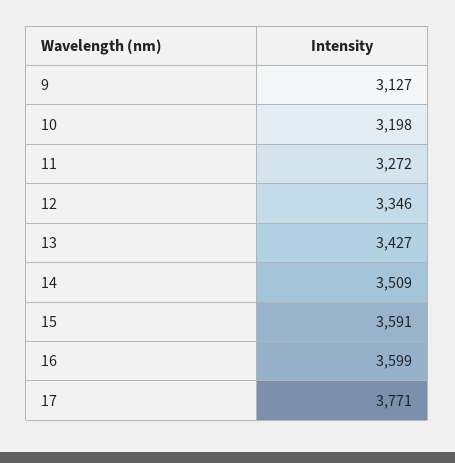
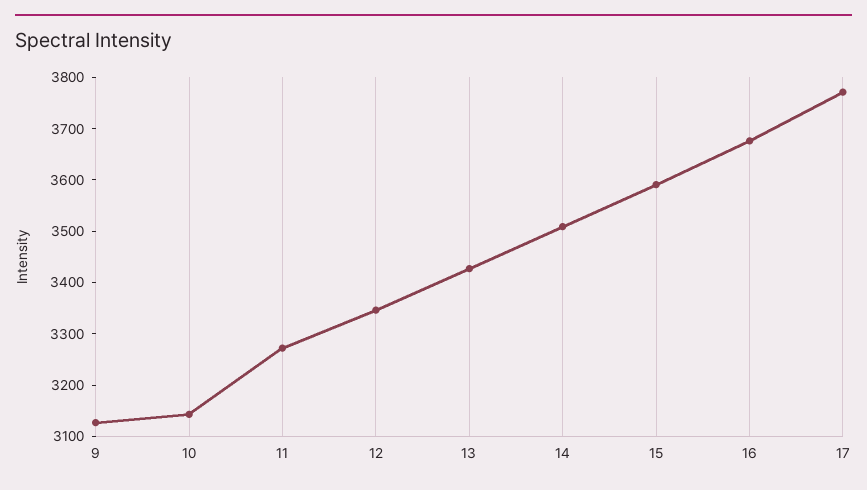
10: 3198 -> 3140
16: 3599 -> 3680

